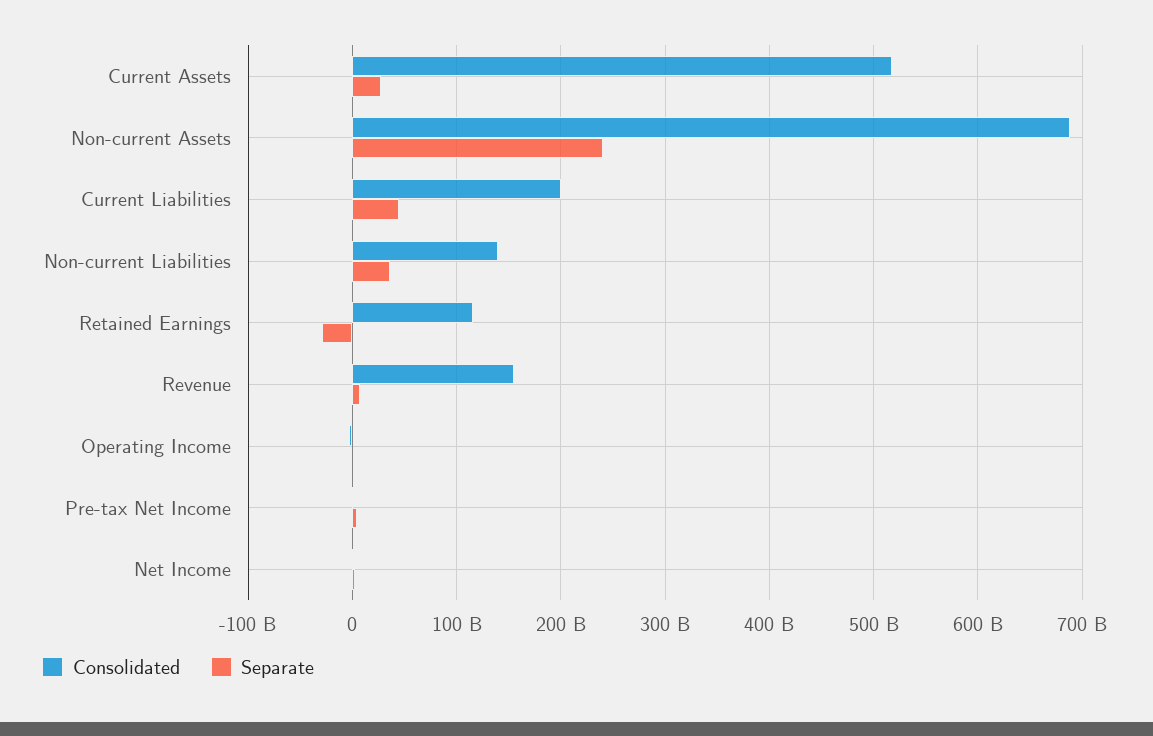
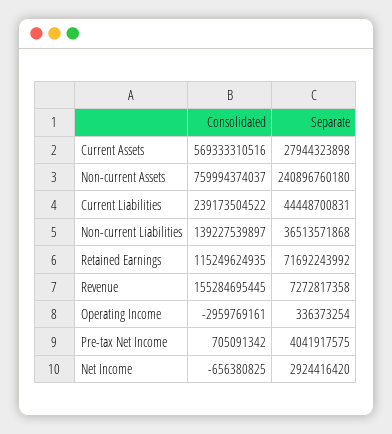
Consolidated, Current Assets: 520000000000 -> 569333310516
Consolidated, Non-current Assets: 690000000000 -> 759994374037
Consolidated, Current Liabilities: 200000000000 -> 239173504522
Separate, Retained Earnings: -30000000000 -> 71692243992

